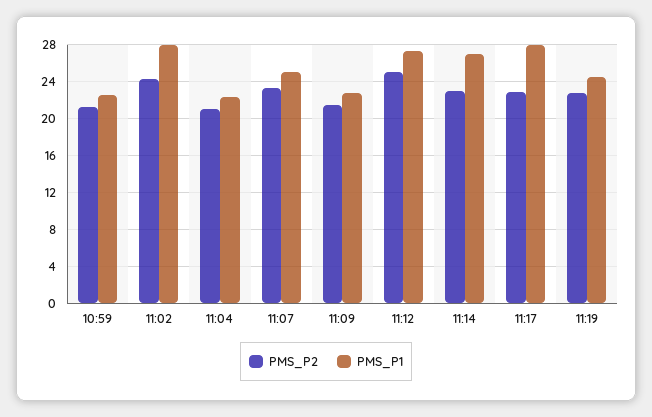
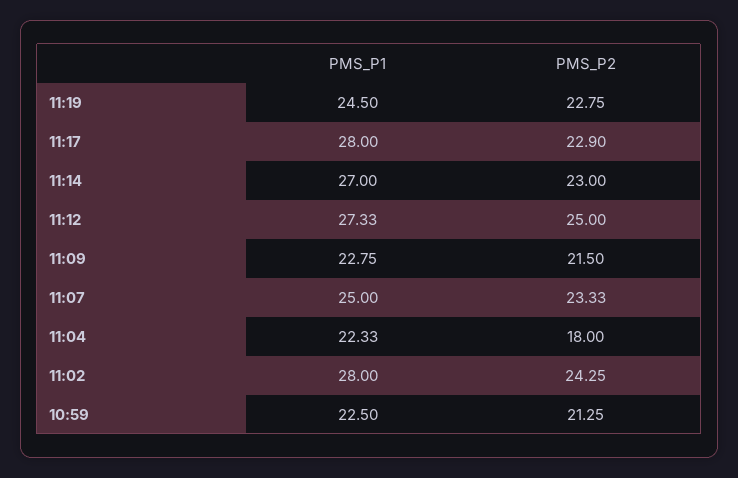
PMS_P2, 11:04: 21 -> 18

